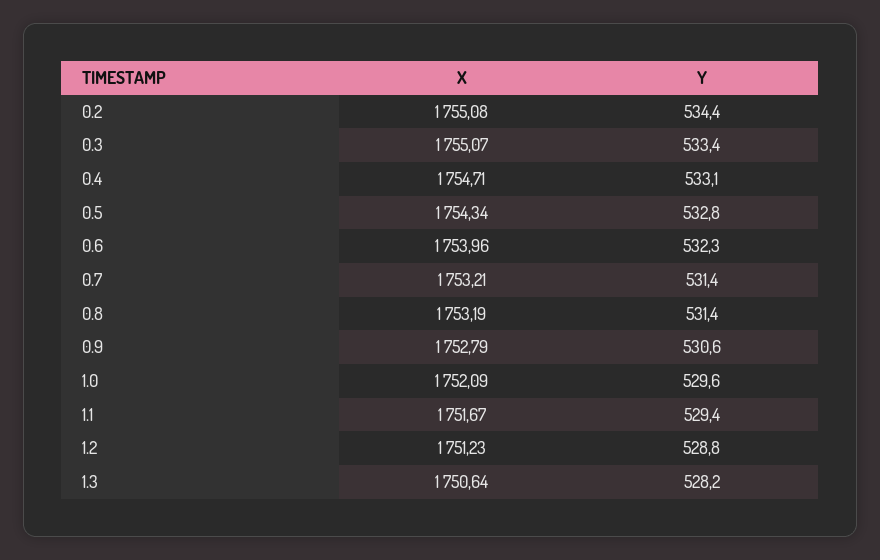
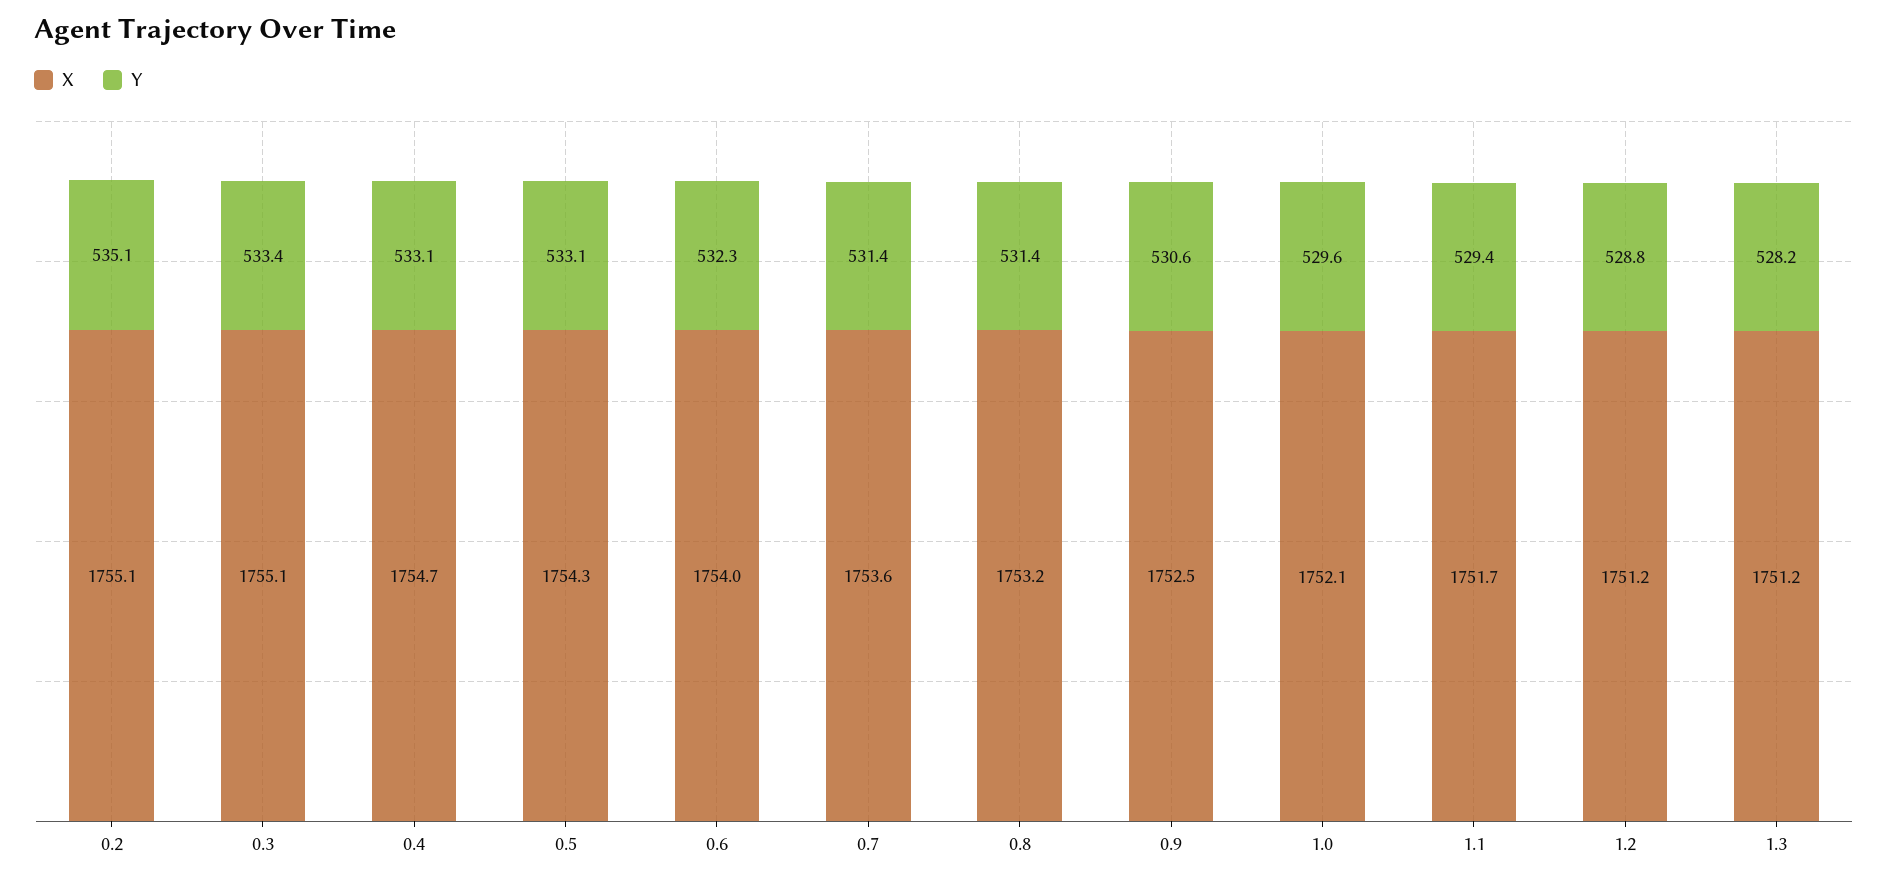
Y, 0.2: 534.4 -> 535.1
Y, 0.5: 532.8 -> 533.1
X, 0.7: 1753.21 -> 1753.6
X, 0.9: 1752.79 -> 1752.5
X, 1.3: 1750.64 -> 1751.2

